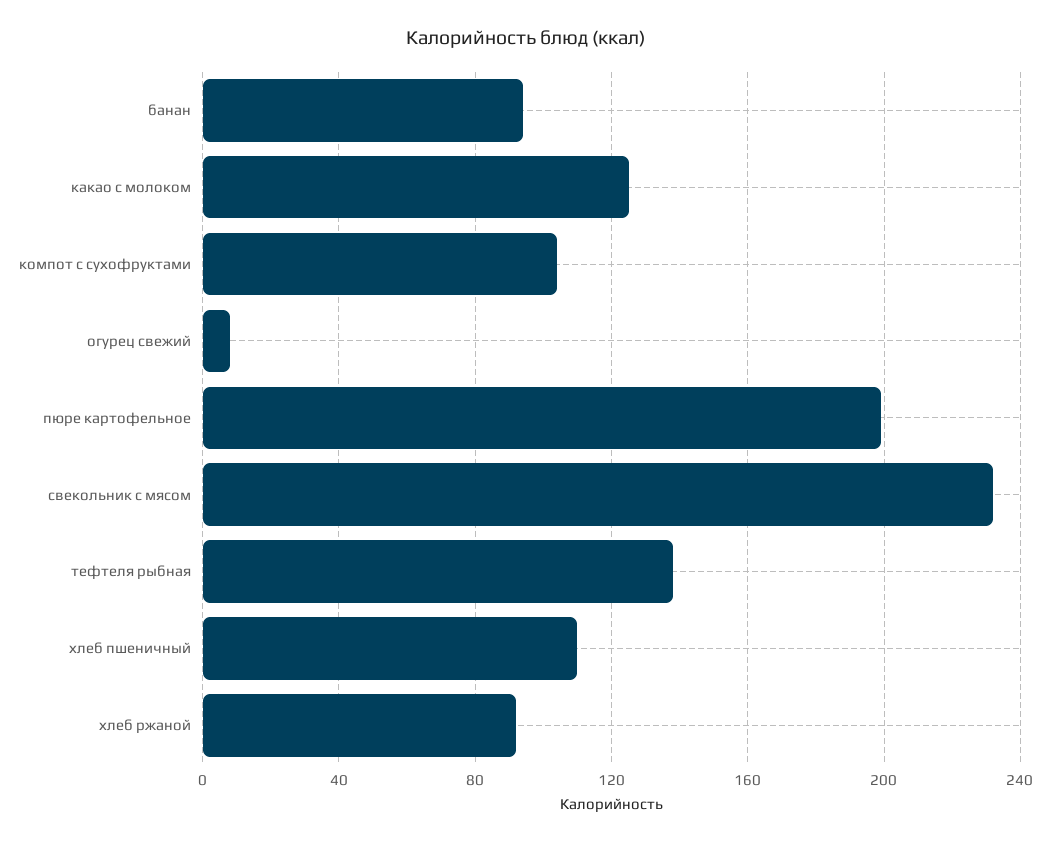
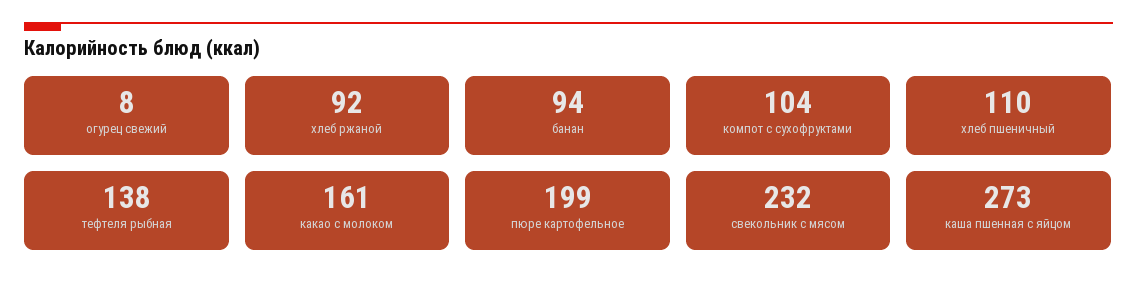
какао с молоком: 125 -> 161
каша пшенная с яйцом: none -> 273

